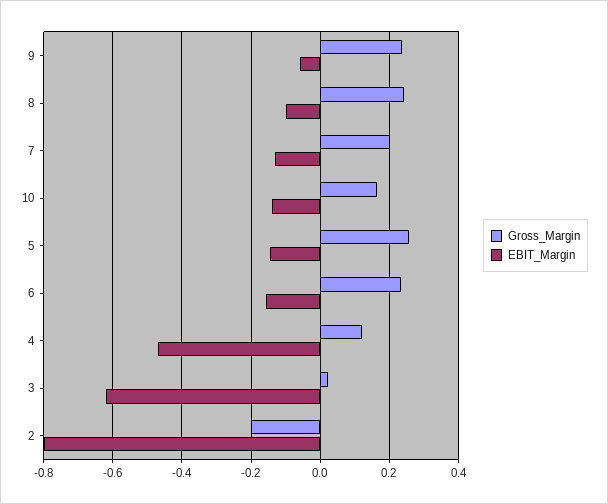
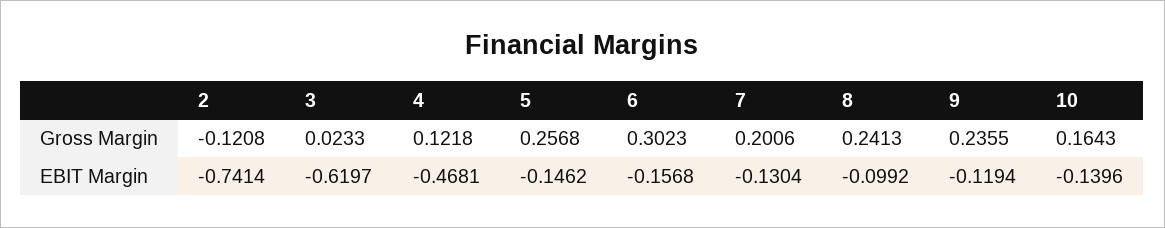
EBIT_Margin, 9: -0.06 -> -0.1194
Gross_Margin, 6: 0.24 -> 0.3023
Gross_Margin, 2: -0.2 -> -0.1208
EBIT_Margin, 2: -0.8 -> -0.7414

